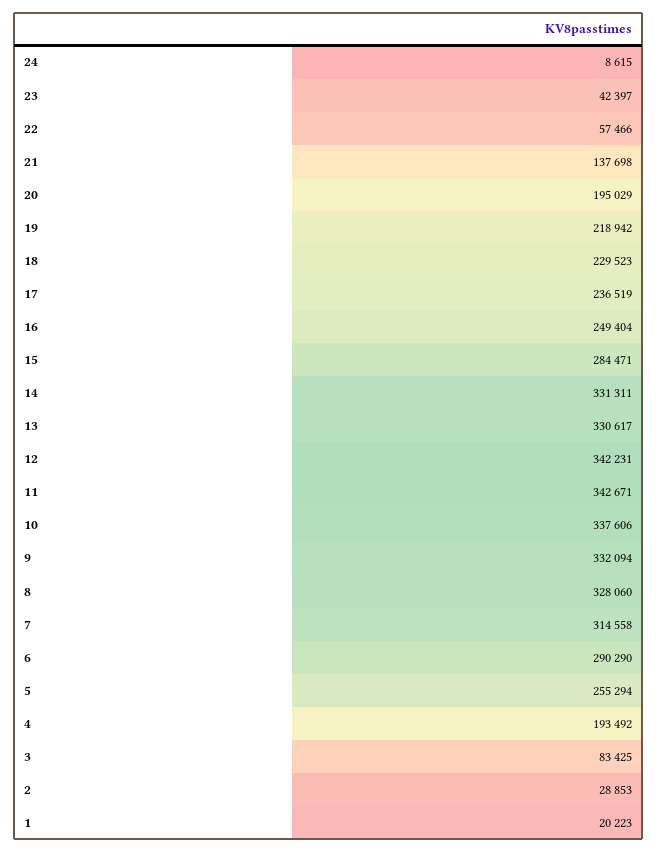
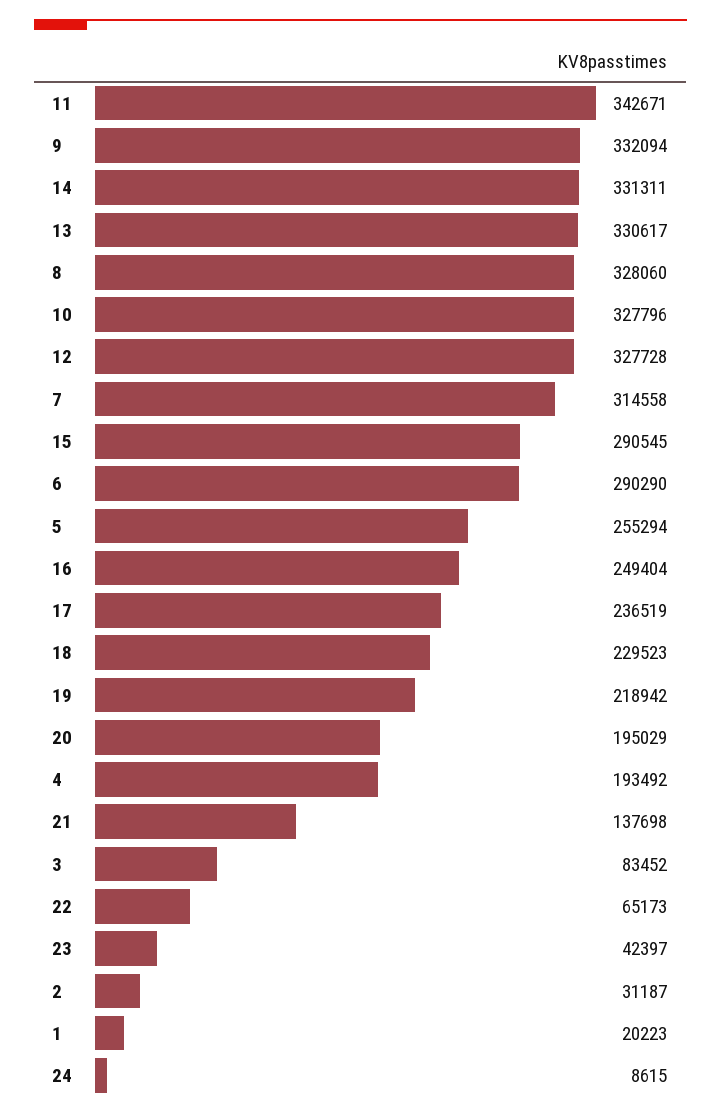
22: 57466 -> 65173
15: 284471 -> 290545
12: 342231 -> 327728
10: 337606 -> 327796
3: 83425 -> 83452
2: 28853 -> 31187

